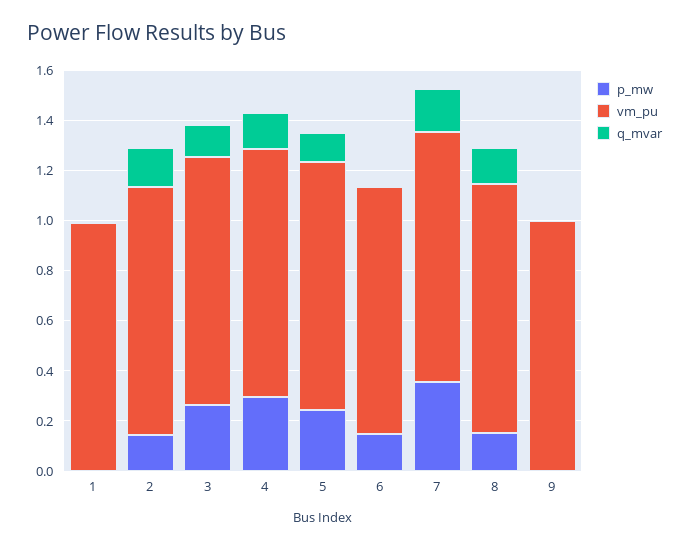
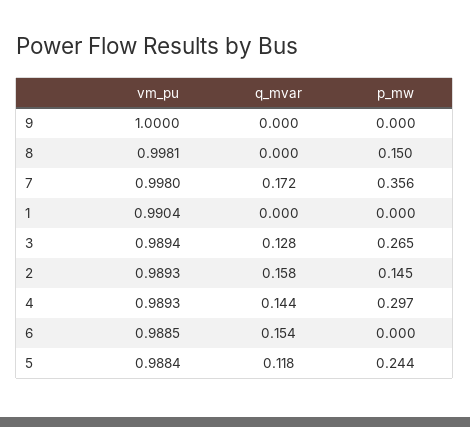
p_mw, 6: 0.15 -> 0
q_mvar, 6: 0 -> 0.154
q_mvar, 8: 0.15 -> 0

